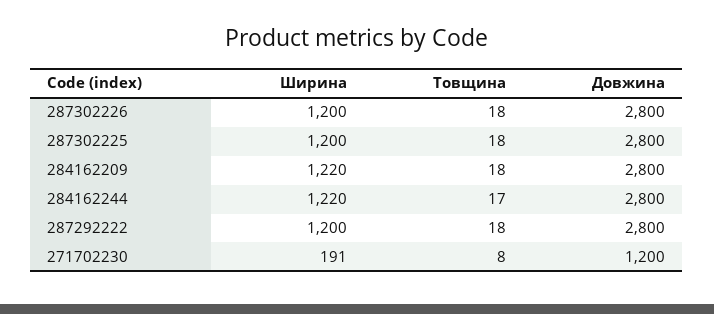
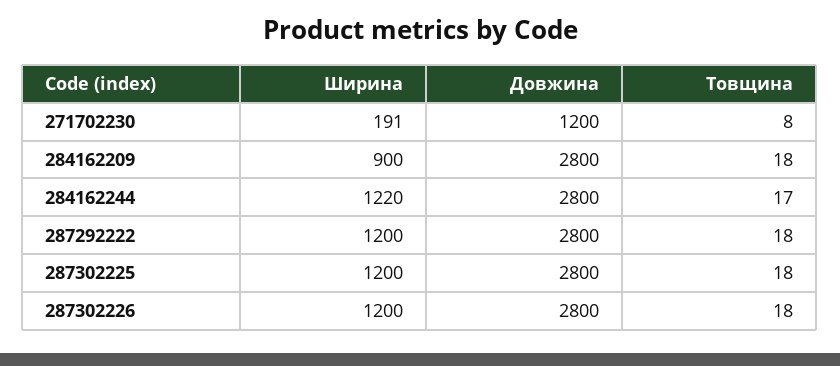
Ширина, 284162209: 1220 -> 900

